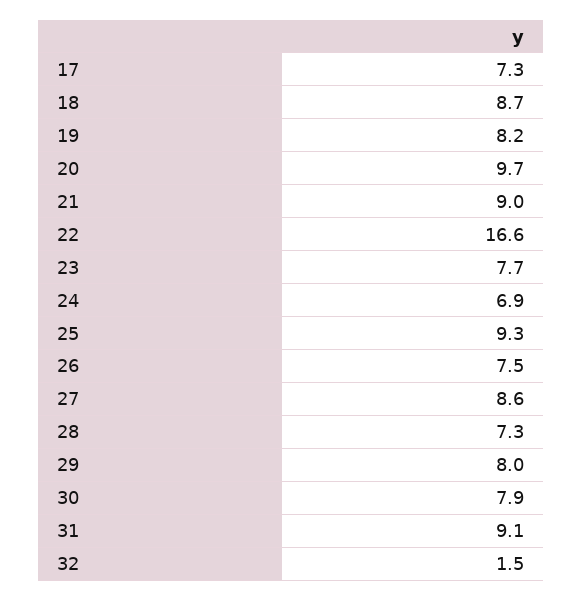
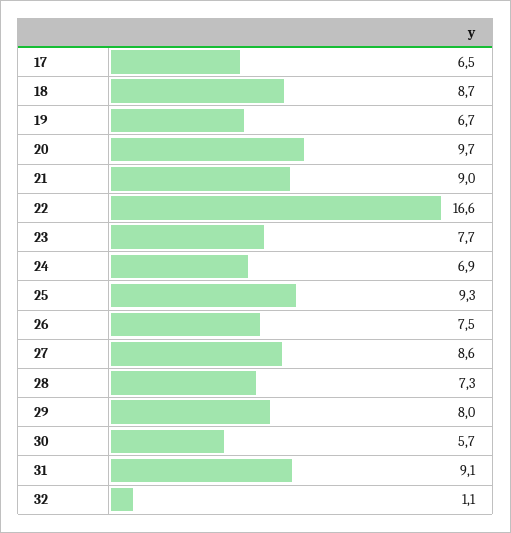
17: 7.3 -> 6.5
19: 8.2 -> 6.7
30: 7.9 -> 5.7
32: 1.5 -> 1.1

